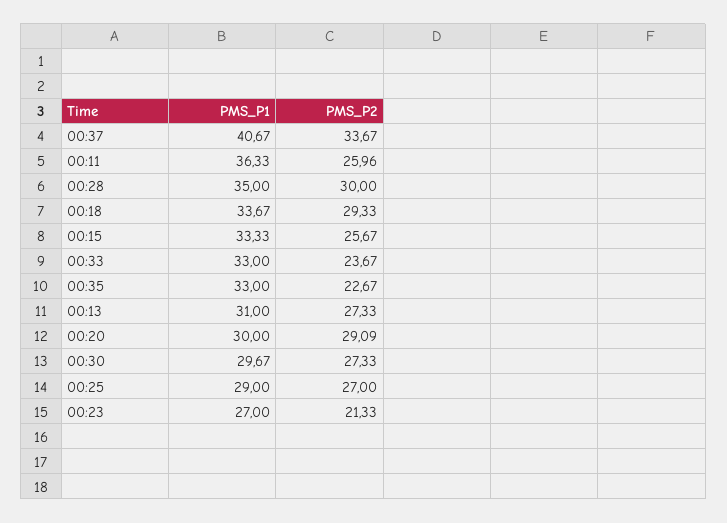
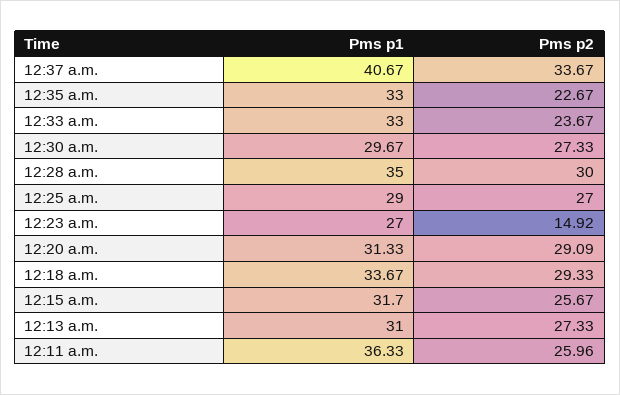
PMS_P1, 00:15: 33.33 -> 31.7
PMS_P1, 00:20: 30 -> 31.33
PMS_P2, 00:23: 21.33 -> 14.92

